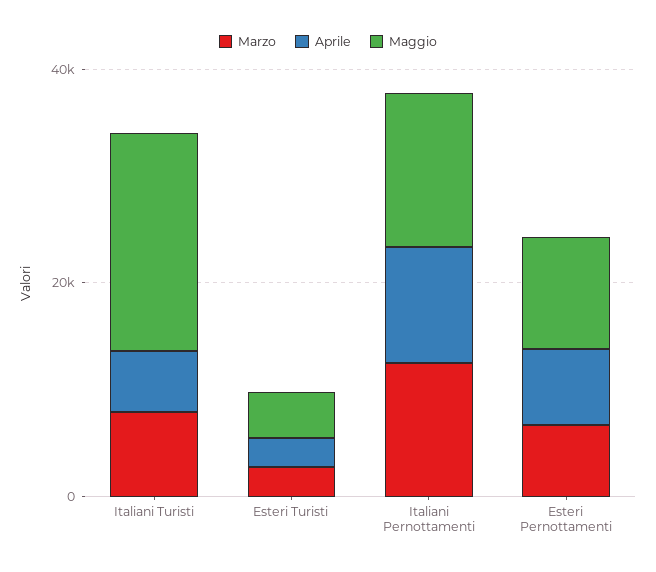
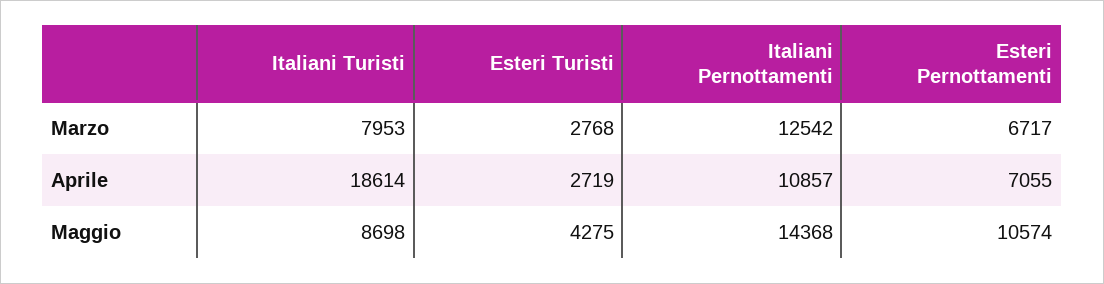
Aprile, Italiani Turisti: 5000 -> 18614
Maggio, Italiani Turisti: 20000 -> 8698

